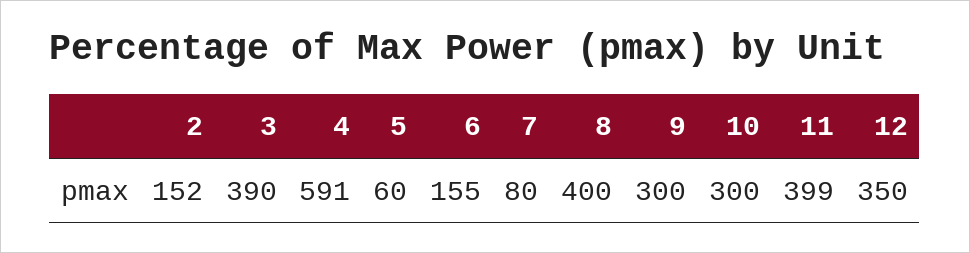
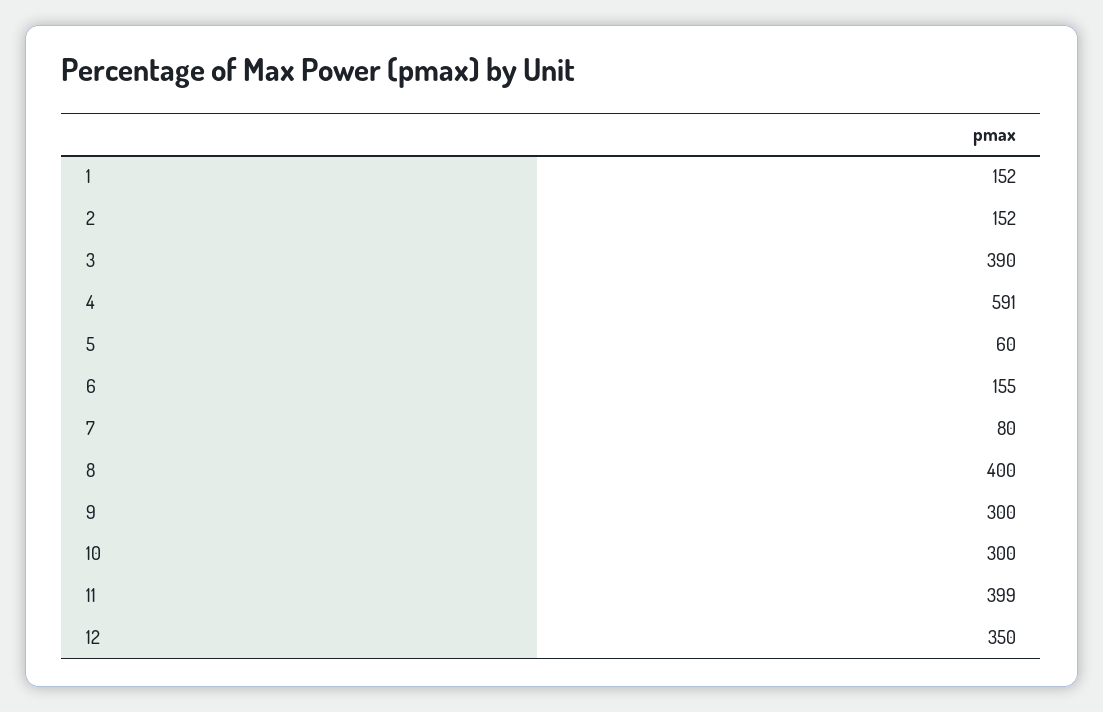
1: none -> 152

